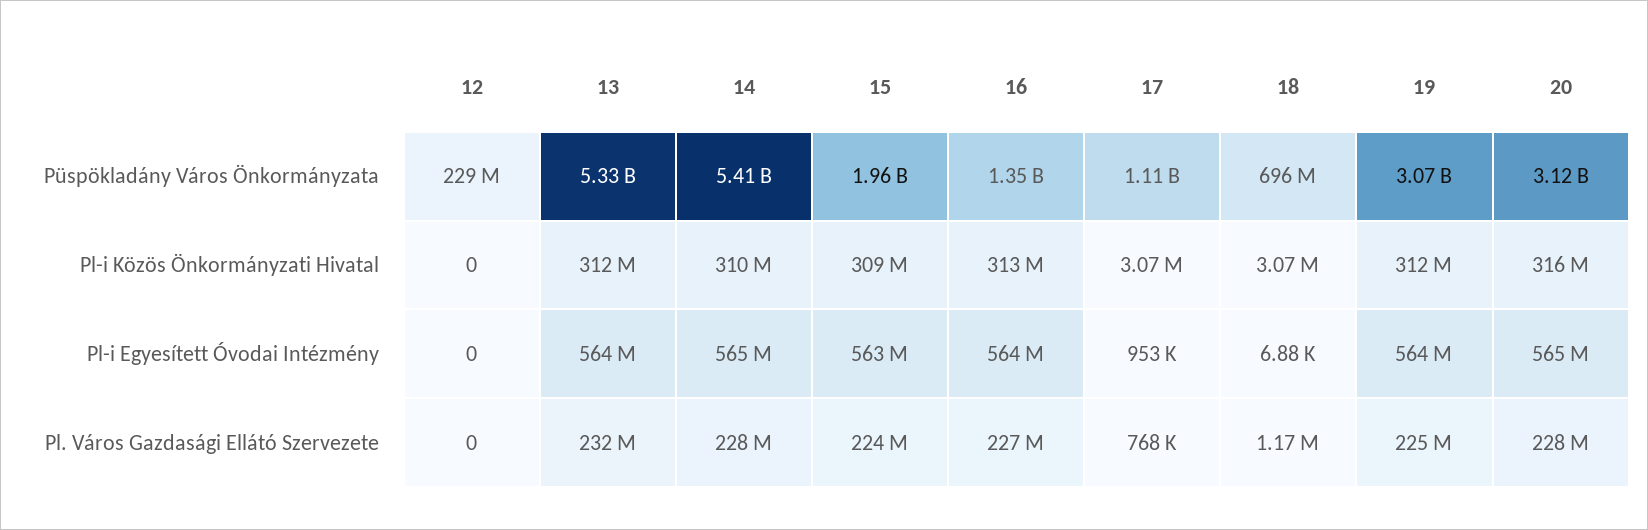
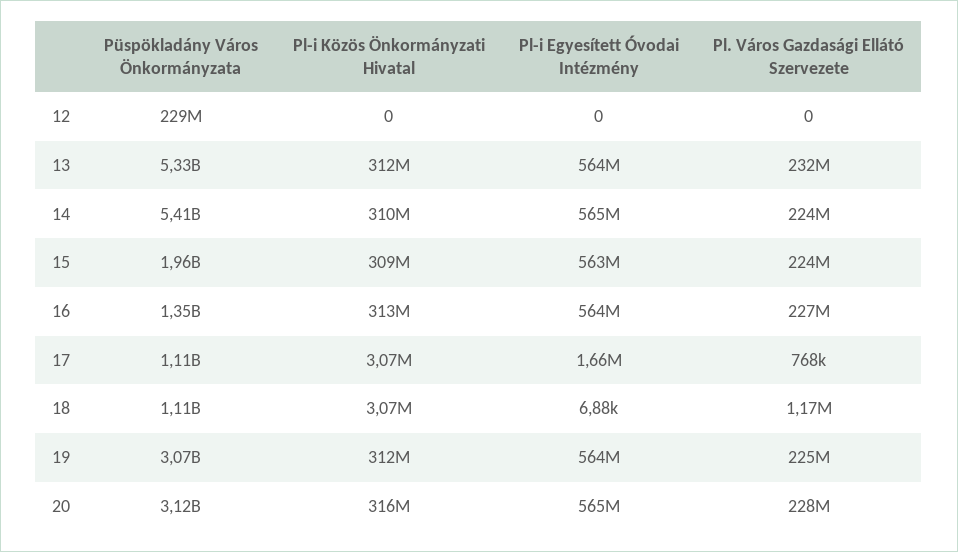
18, Püspökladány Város Önkormányzata: 696000000 -> 1110000000
17, Pl-i Egyesített Óvodai Intézmény: 953000 -> 1660000
14, Pl. Város Gazdasági Ellátó Szervezete: 228000000 -> 224000000

